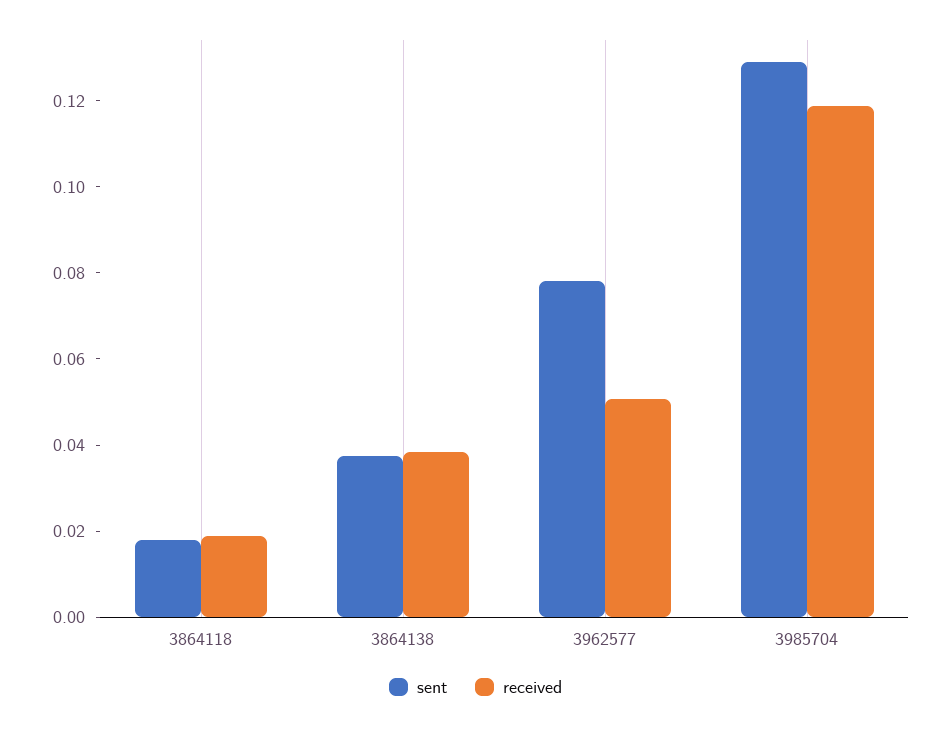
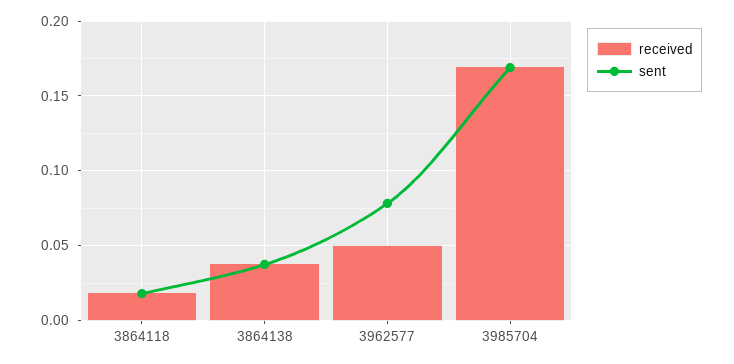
sent, 3985704: 0.13 -> 0.17
received, 3985704: 0.12 -> 0.17

